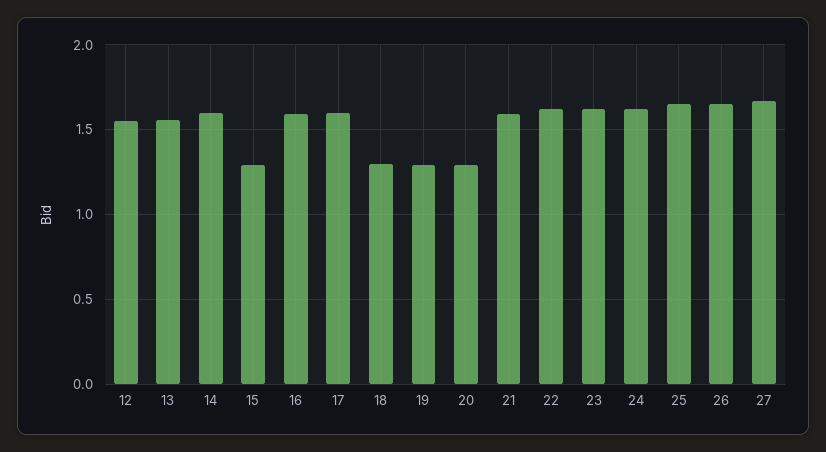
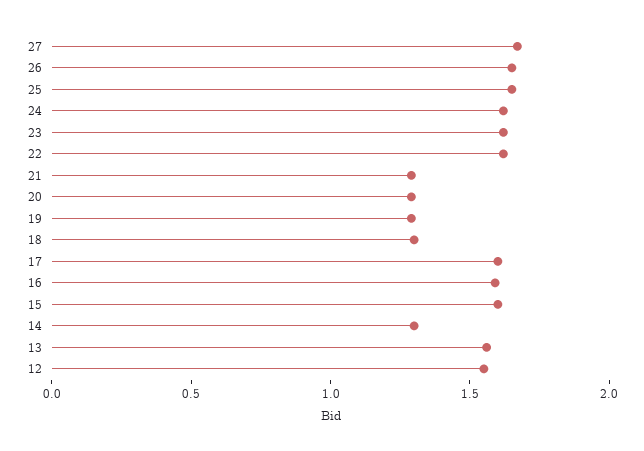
14: 1.6 -> 1.3
15: 1.3 -> 1.6
21: 1.6 -> 1.3

